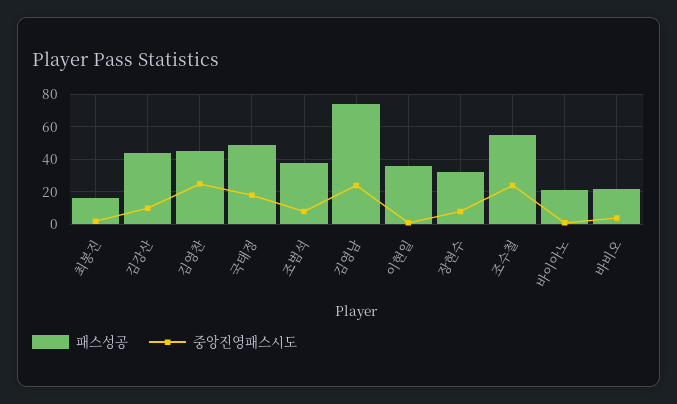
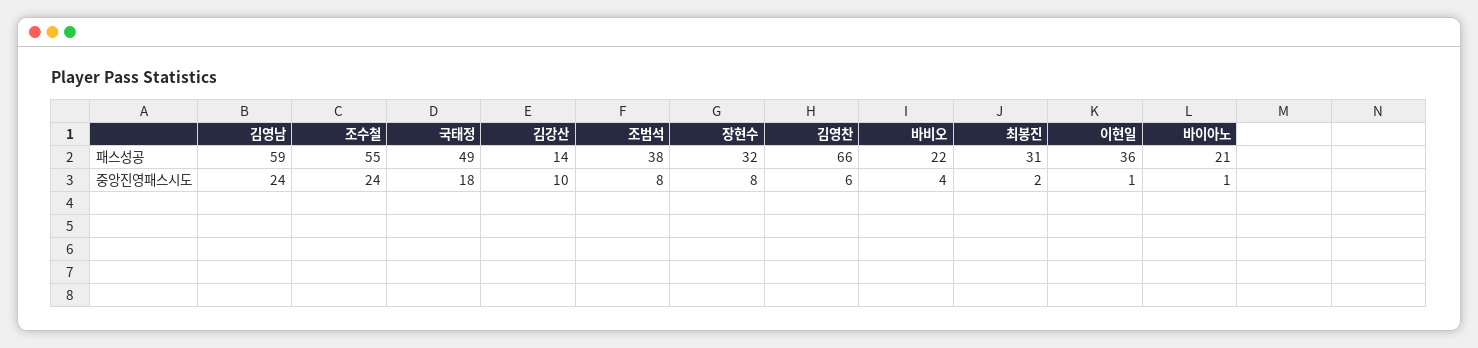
패스성공, 최봉진: 15 -> 31
패스성공, 김강산: 45 -> 14
패스성공, 김영찬: 45 -> 66
중앙진영패스시도, 김영찬: 25 -> 6
패스성공, 김영남: 75 -> 59

